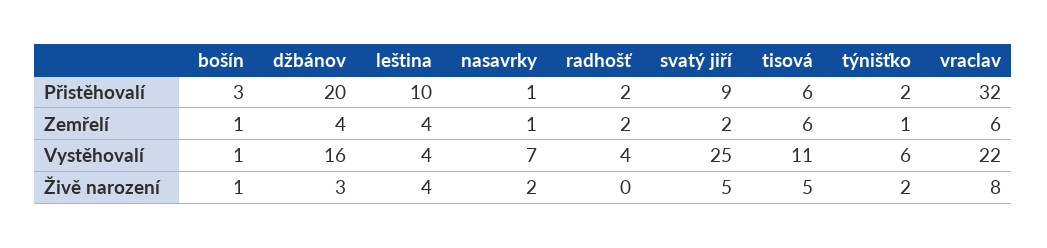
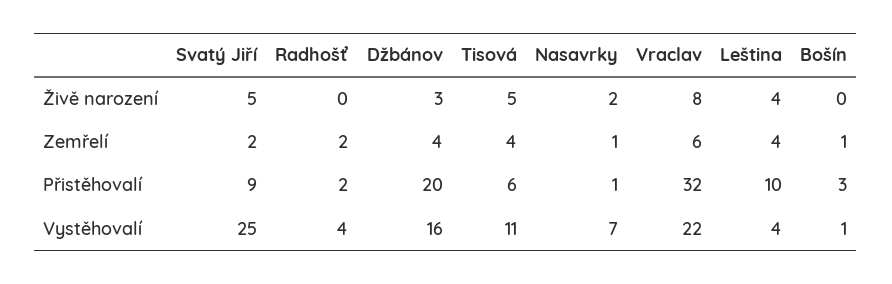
týnišťko, Přistěhovalí: 2 -> none
tisová, Zemřelí: 6 -> 4
týnišťko, Zemřelí: 1 -> none
týnišťko, Vystěhovalí: 6 -> none
bošín, Živě narození: 1 -> 0
týnišťko, Živě narození: 2 -> none

